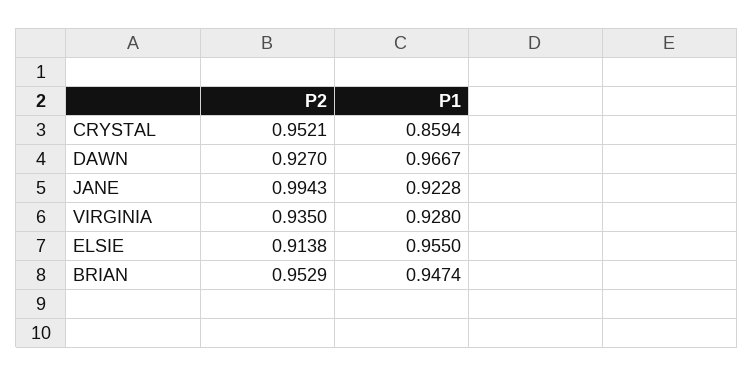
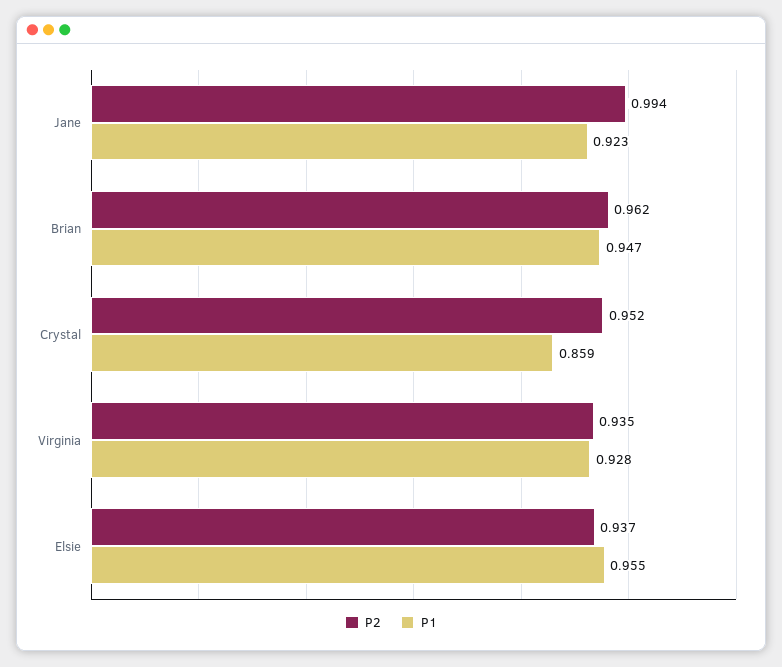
P2, DAWN: 0.927 -> none
P1, DAWN: 0.9667 -> none
P2, ELSIE: 0.9138 -> 0.937
P2, BRIAN: 0.9529 -> 0.962

